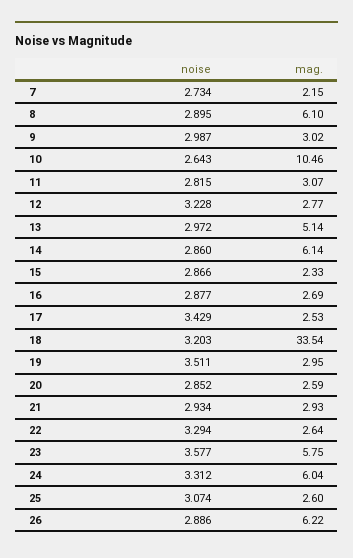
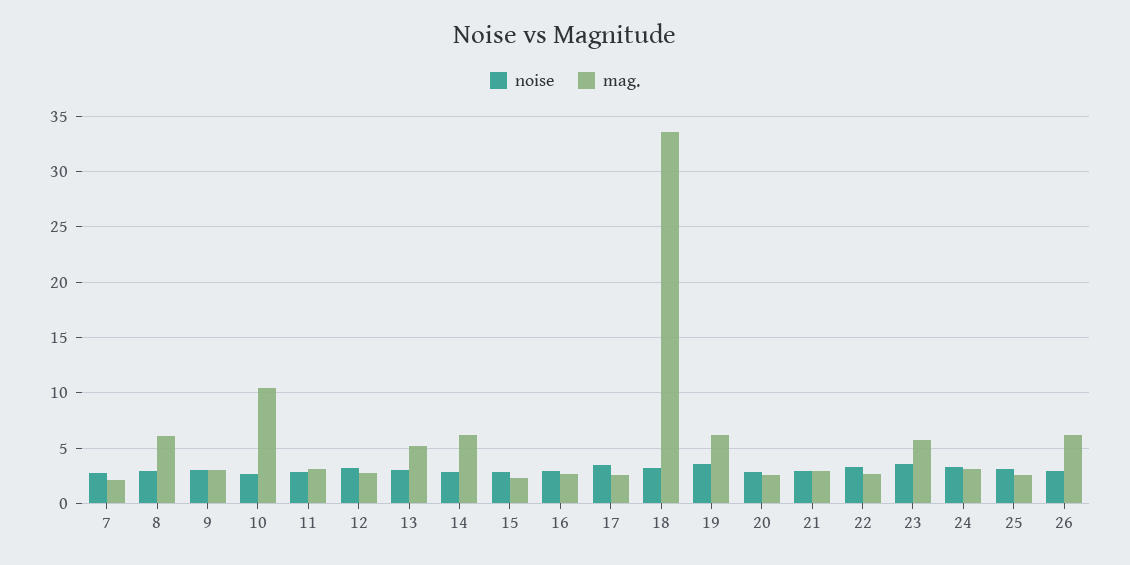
mag., 19: 2.95 -> 6
mag., 24: 6.04 -> 3

